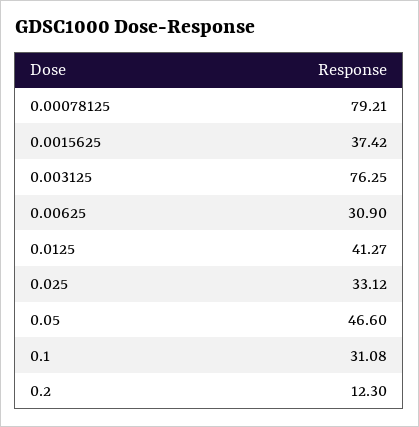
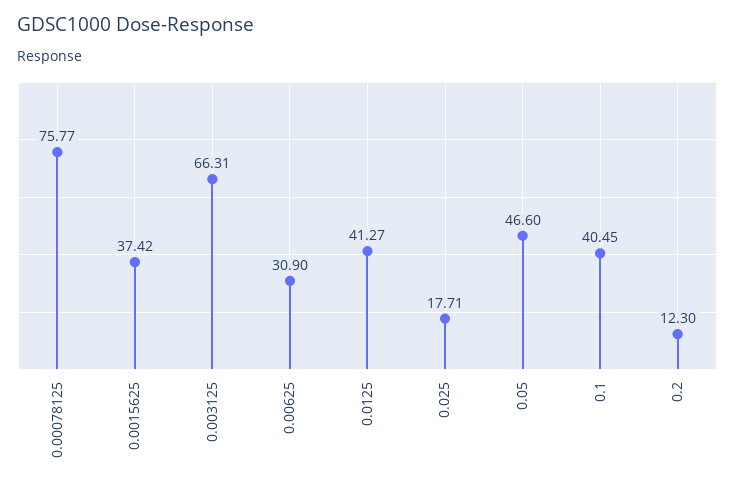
0.00078125: 79.21 -> 75.77
0.003125: 76.25 -> 66.31
0.025: 33.12 -> 17.71
0.1: 31.08 -> 40.45

